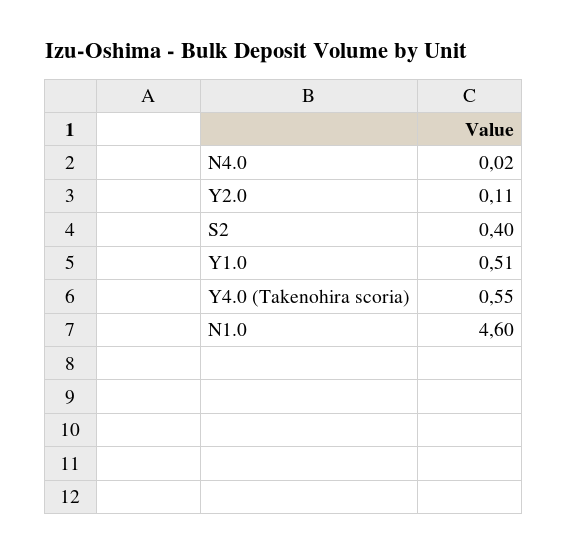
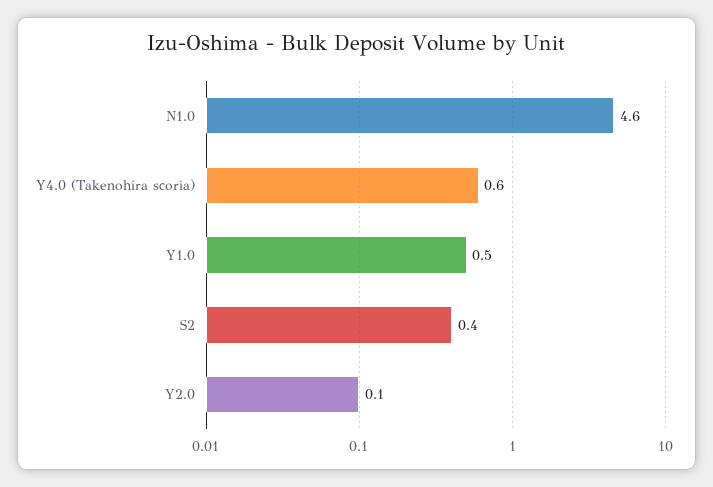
N4.0: 0.02 -> none

